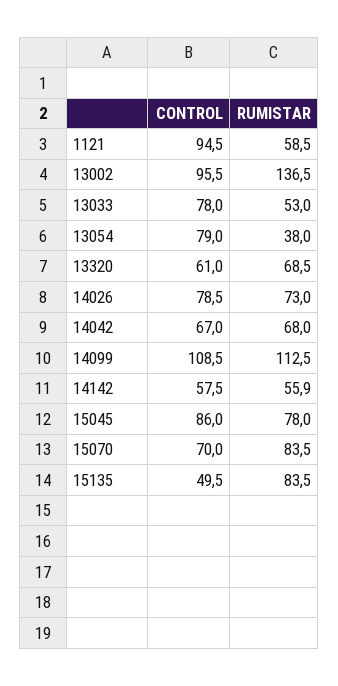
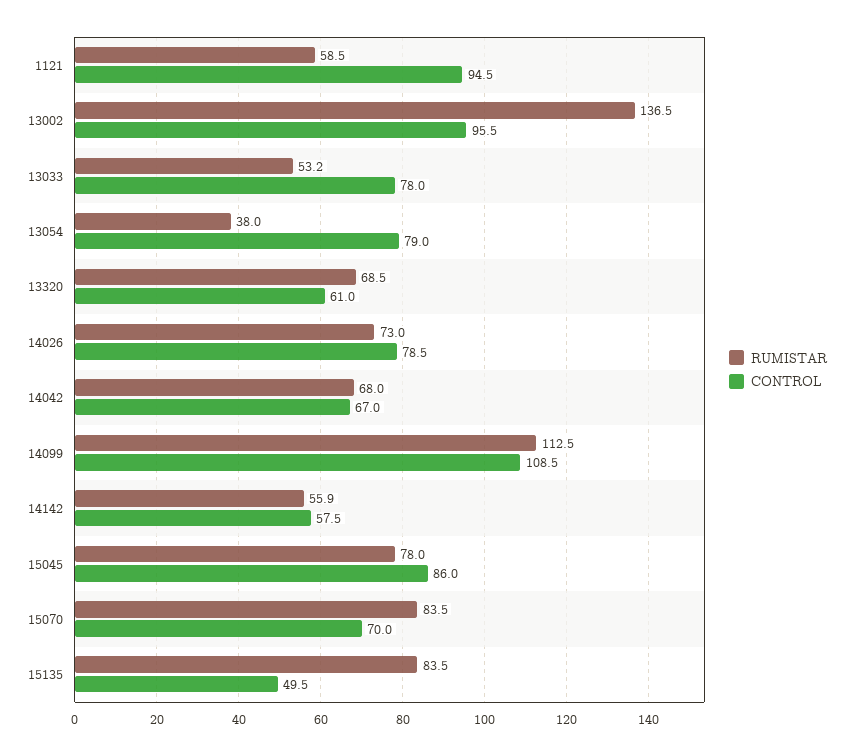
RUMISTAR, 13033: 53 -> 53.2

